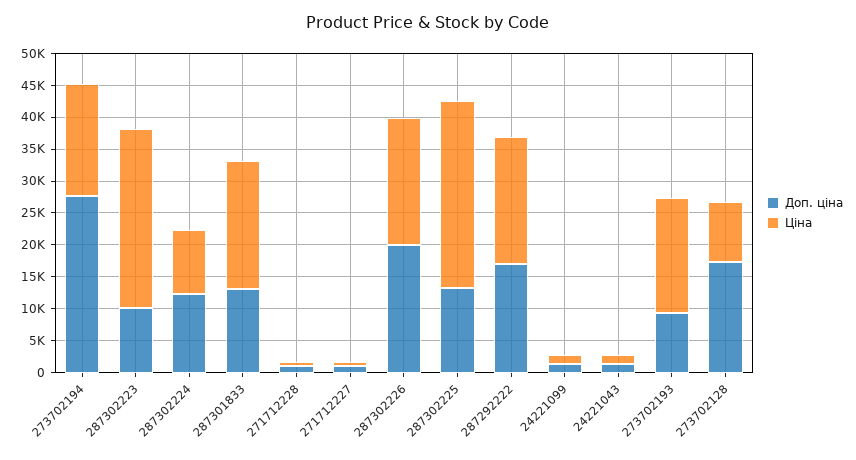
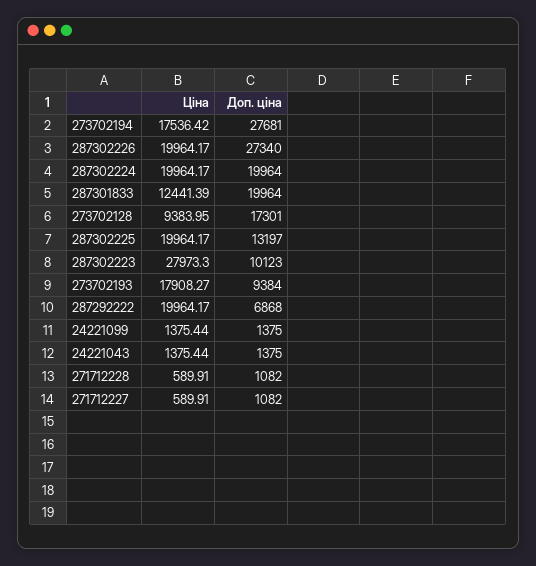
Доп. ціна, 287302224: 12500 -> 19964
Ціна, 287302224: 10000 -> 19964.17
Доп. ціна, 287301833: 12500 -> 19964
Ціна, 287301833: 20000 -> 12441.39
Доп. ціна, 287302226: 20000 -> 27340
Ціна, 287302225: 30000 -> 19964.17
Доп. ціна, 287292222: 17500 -> 6868

